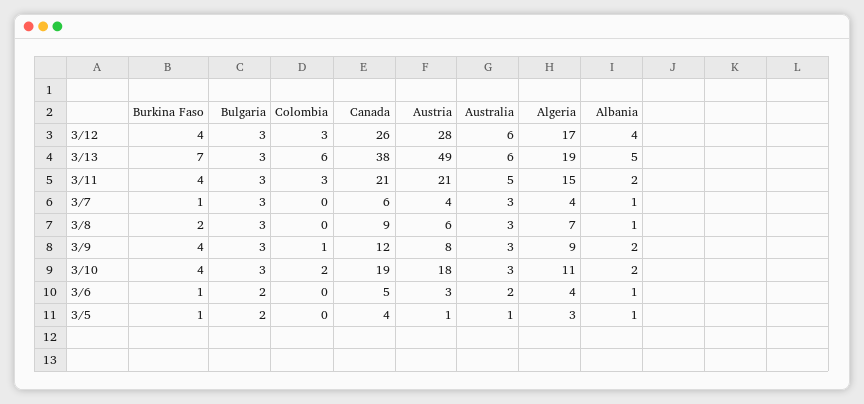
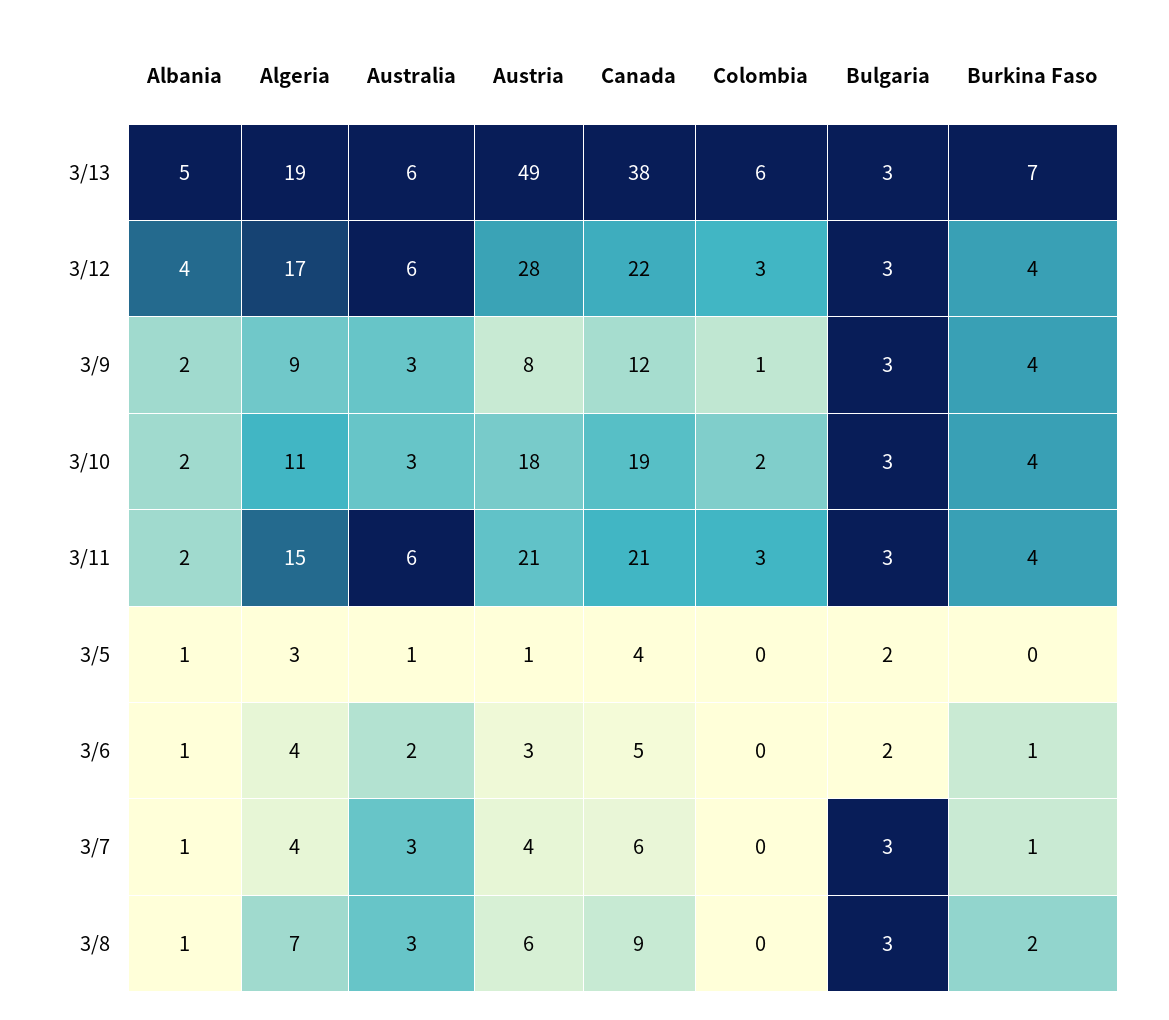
Canada, 3/12: 26 -> 22
Australia, 3/11: 5 -> 6
Burkina Faso, 3/5: 1 -> 0

